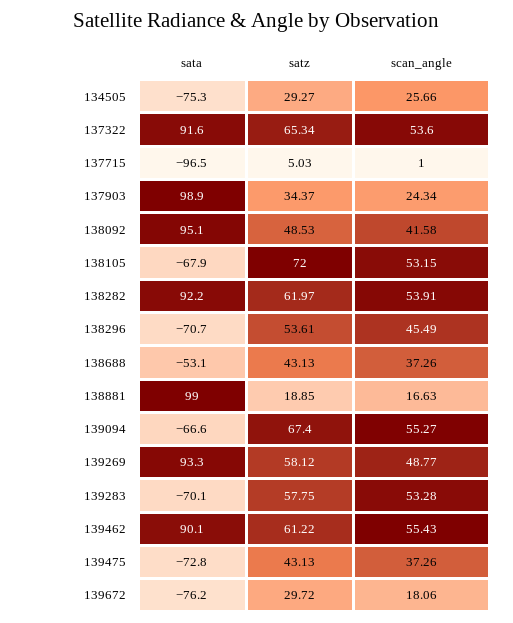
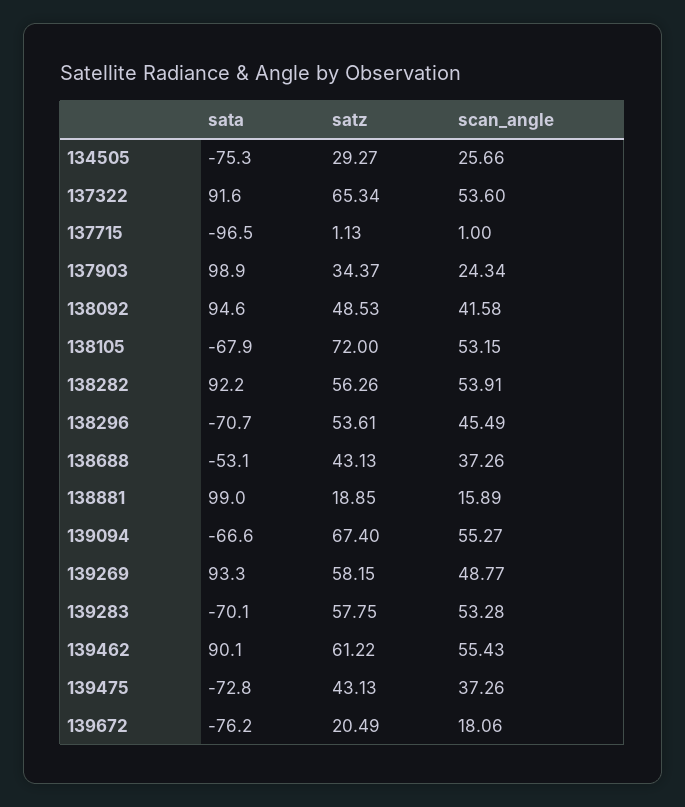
satz, 137715: 5.03 -> 1.13
sata, 138092: 95.1 -> 94.6
satz, 138282: 61.97 -> 56.26
scan_angle, 138881: 16.63 -> 15.89
satz, 139269: 58.12 -> 58.15
satz, 139672: 29.72 -> 20.49

